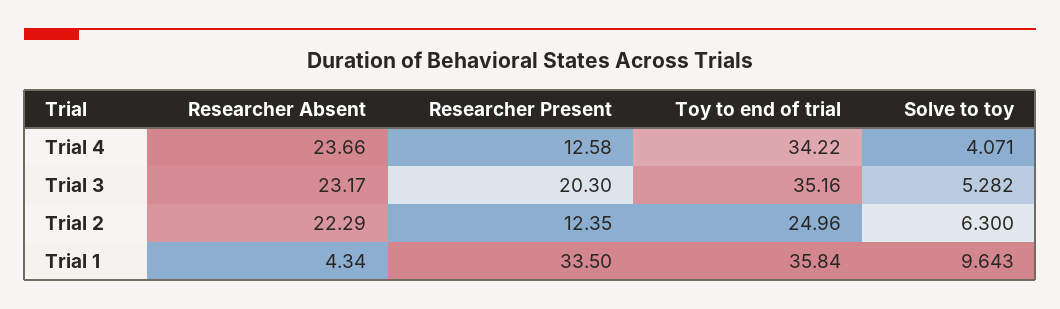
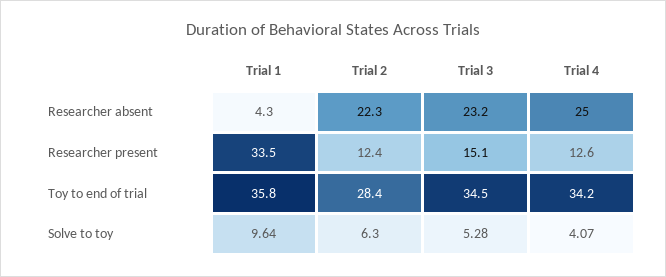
Researcher Absent, Trial 4: 23.66 -> 25
Researcher Present, Trial 3: 20.3 -> 15.1
Toy to end of trial, Trial 3: 35.16 -> 34.5
Toy to end of trial, Trial 2: 24.96 -> 28.4

